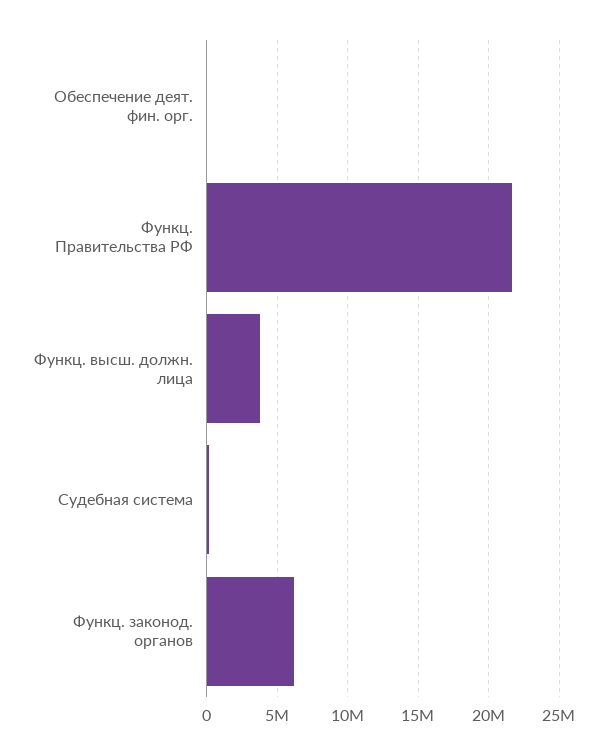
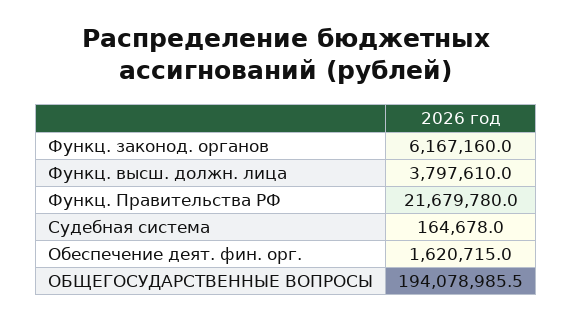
Обеспечение деят. фин. орг.: 0 -> 1620715
ОБЩЕГОСУДАРСТВЕННЫЕ ВОПРОСЫ: none -> 194078985.5

